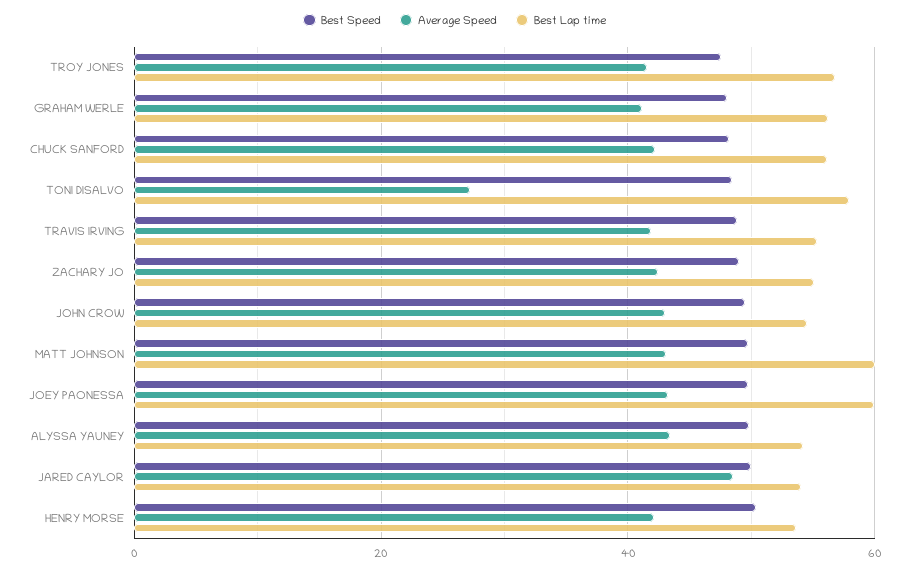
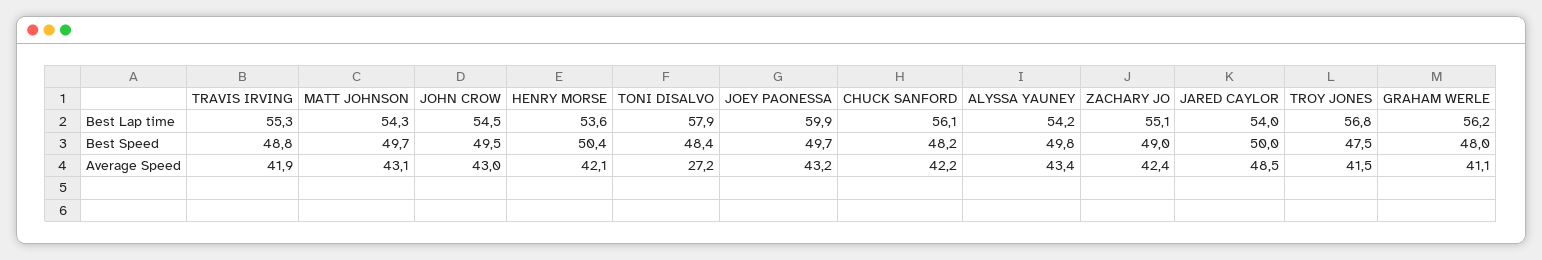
Best Lap time, MATT JOHNSON: 60 -> 54.3

